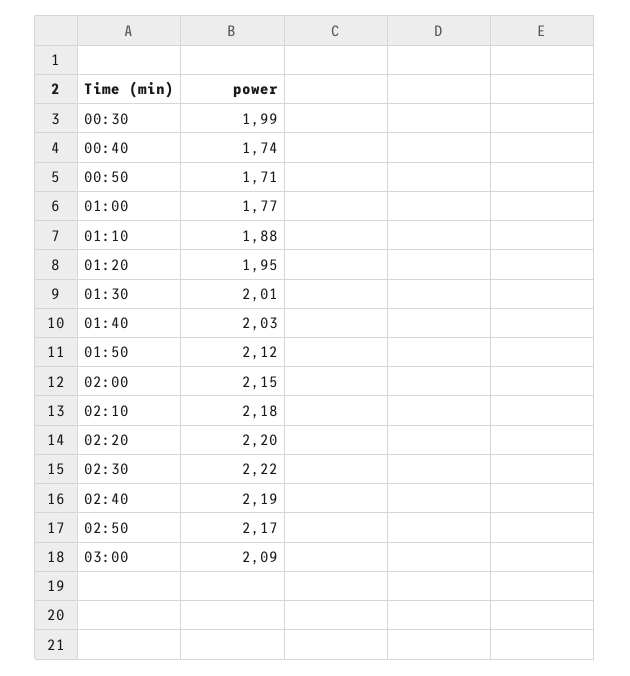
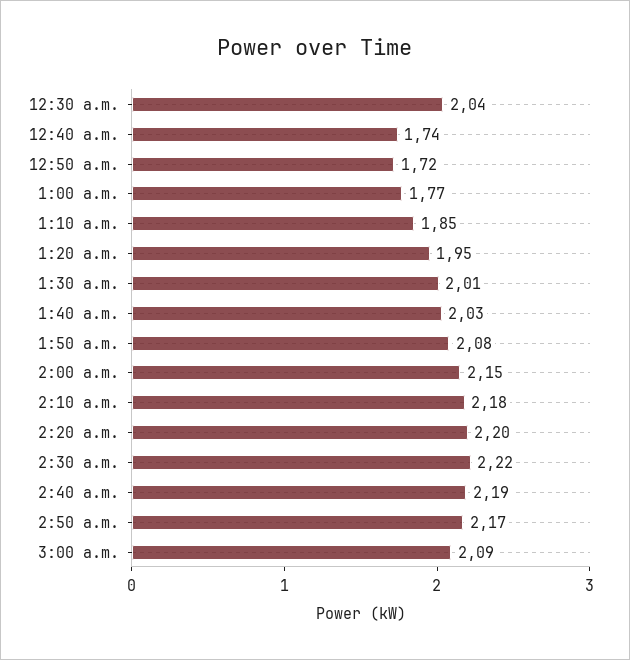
00:30: 1.99 -> 2.04
00:50: 1.71 -> 1.72
01:10: 1.88 -> 1.85
01:50: 2.12 -> 2.08

